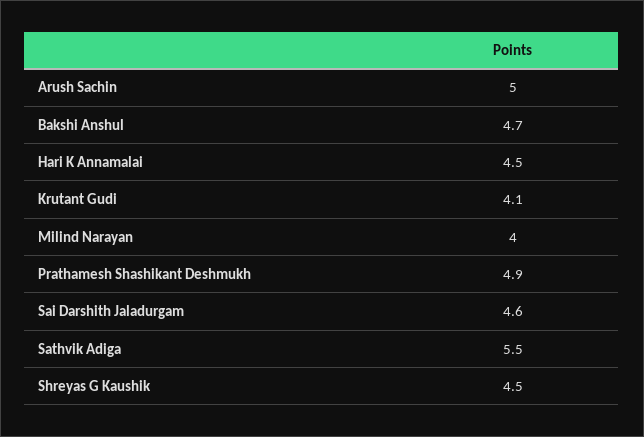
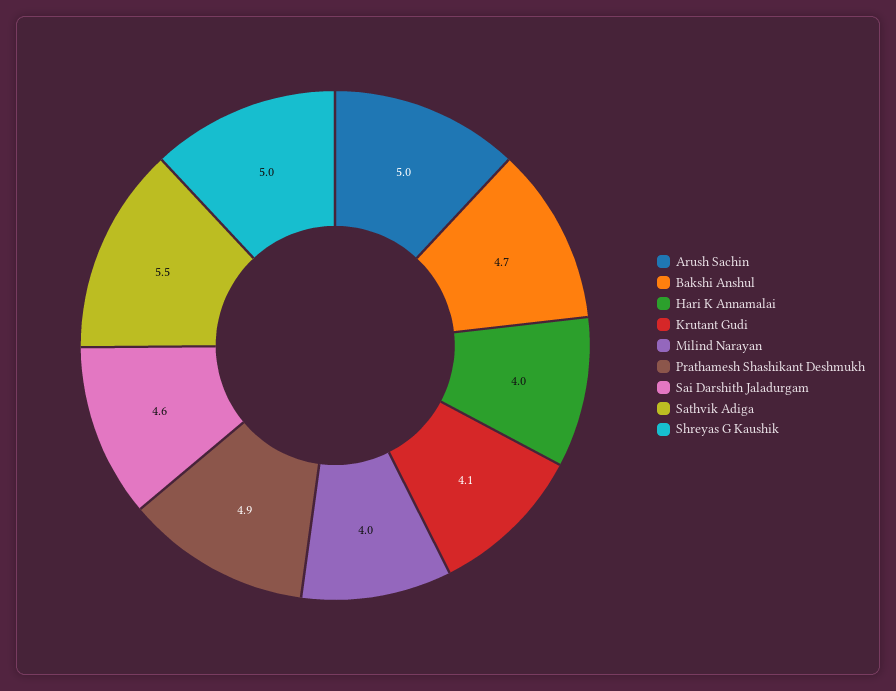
Hari K Annamalai: 4.5 -> 4
Shreyas G Kaushik: 4.5 -> 5

